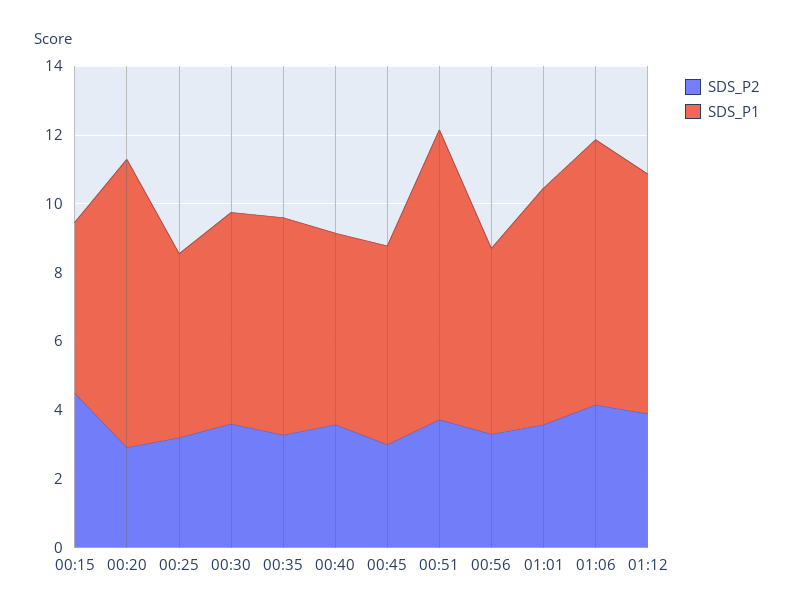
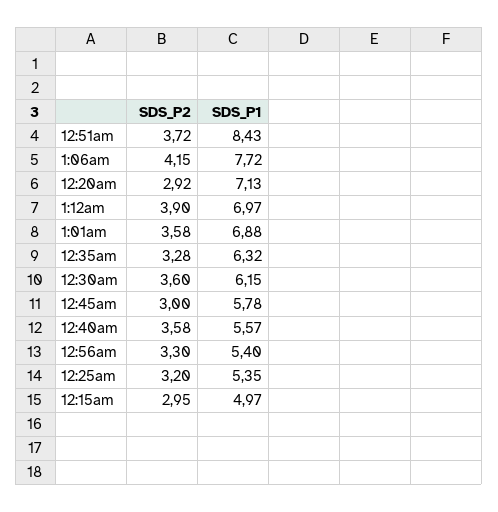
SDS_P2, 00:15: 4.5 -> 2.95
SDS_P1, 00:20: 8.5 -> 7.13

